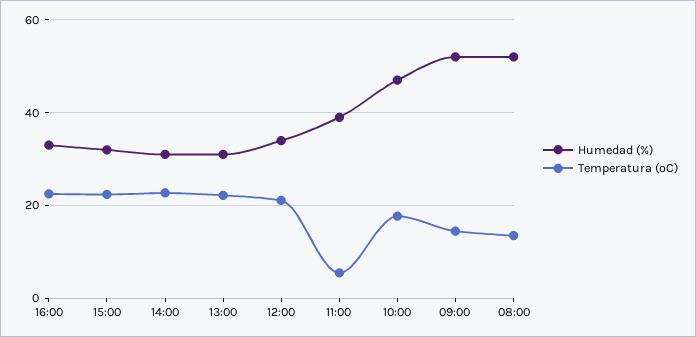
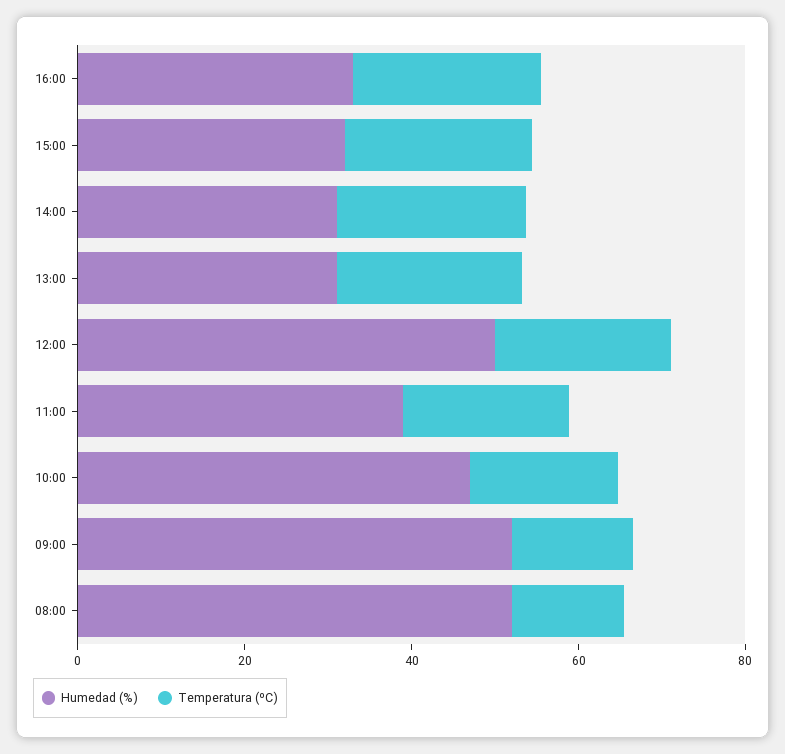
Humedad (%), 12:00: 34 -> 50
Temperatura (ºC), 11:00: 6 -> 20

